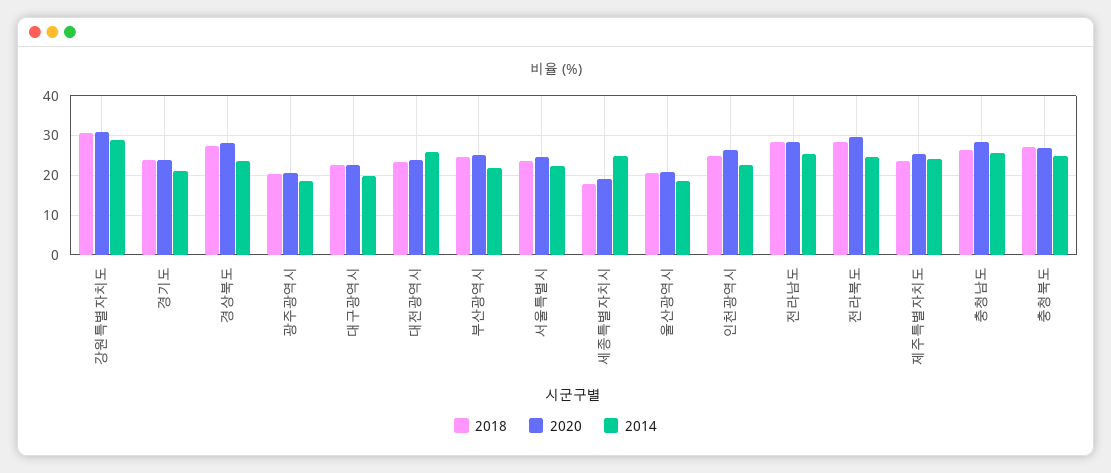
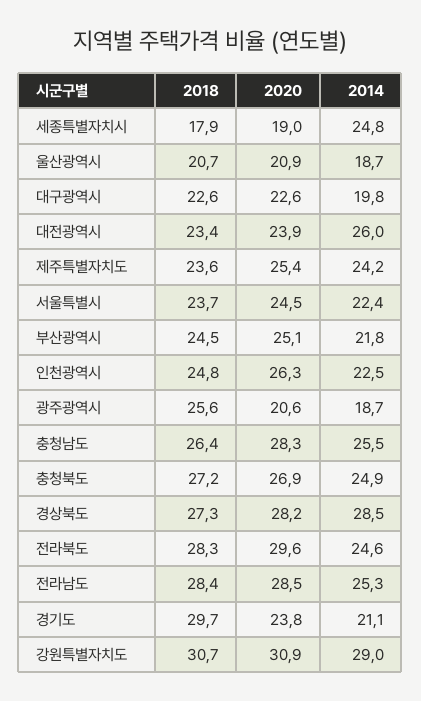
2018, 경기도: 24 -> 29.7
2014, 경상북도: 24 -> 28.5
2018, 광주광역시: 20 -> 25.6

